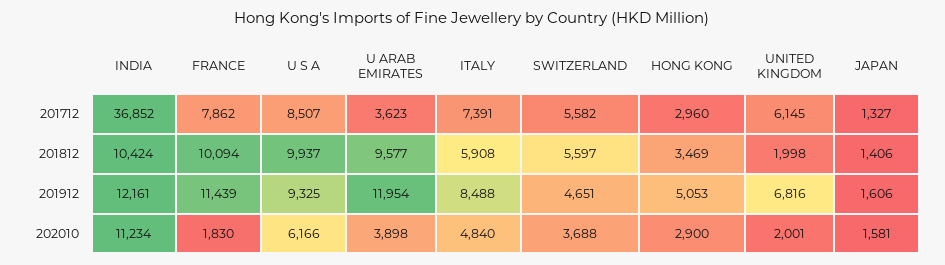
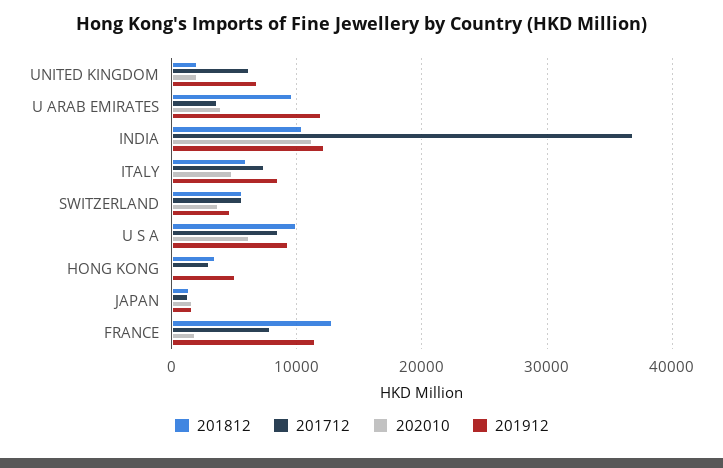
201812, FRANCE: 10094 -> 13000
202010, HONG KONG: 2900 -> 0

